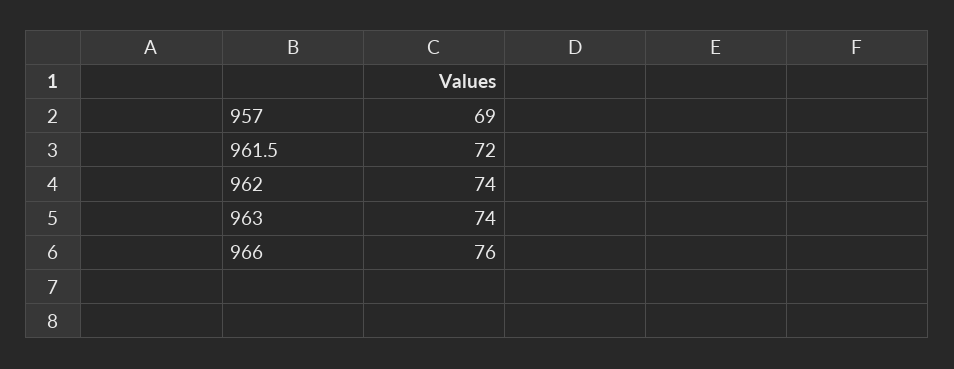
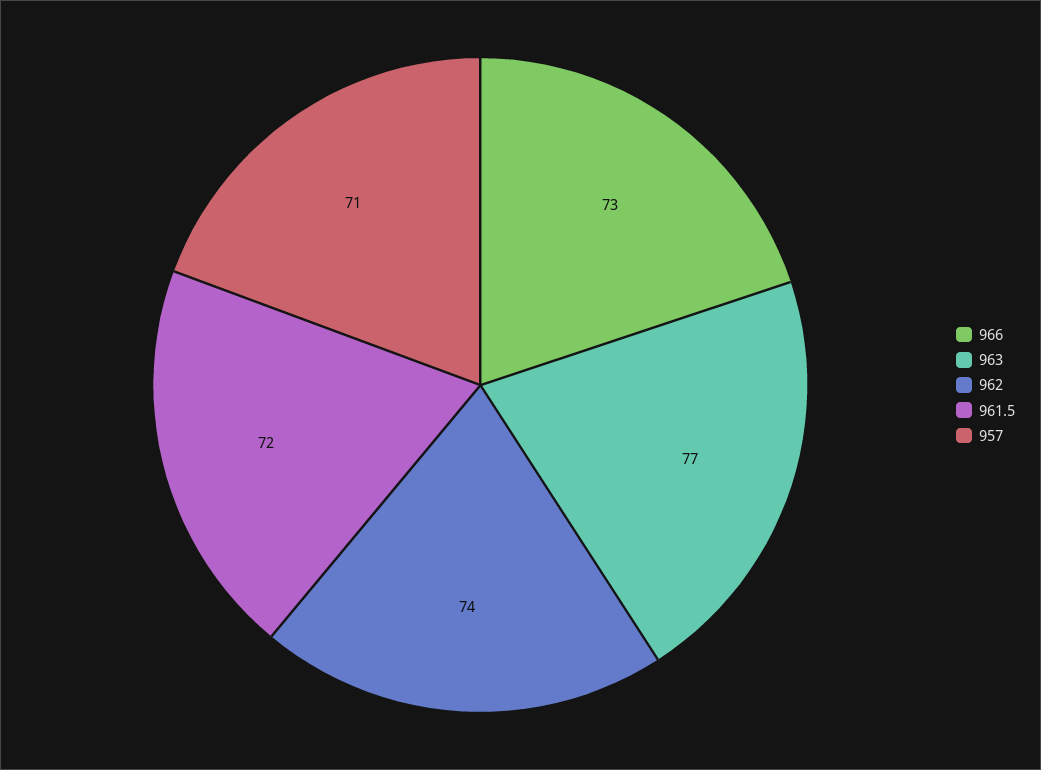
957: 69 -> 71
963: 74 -> 77
966: 76 -> 73

